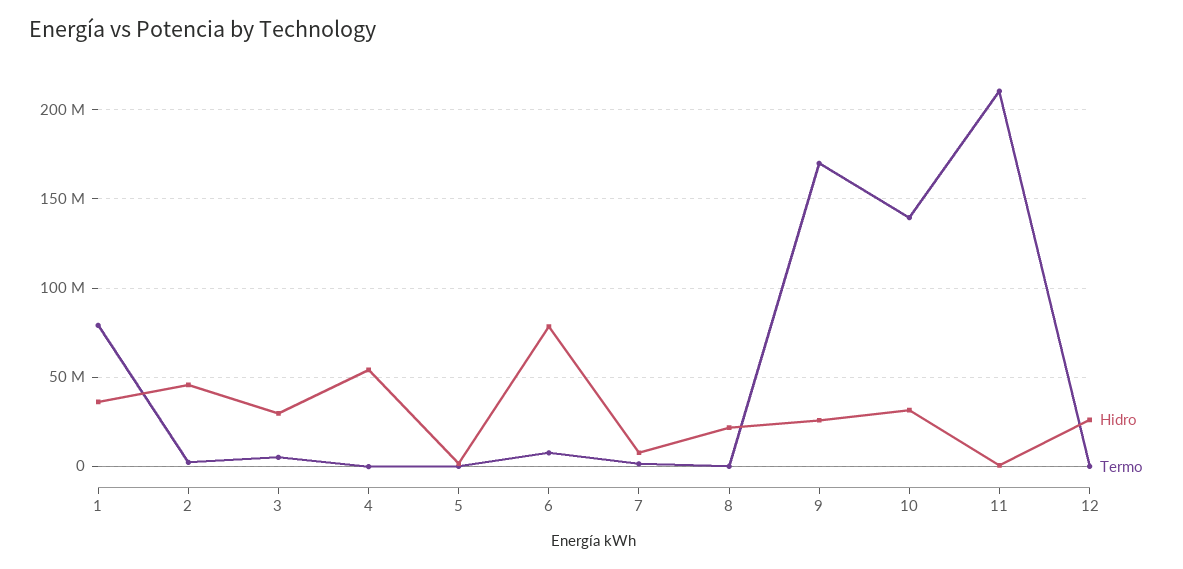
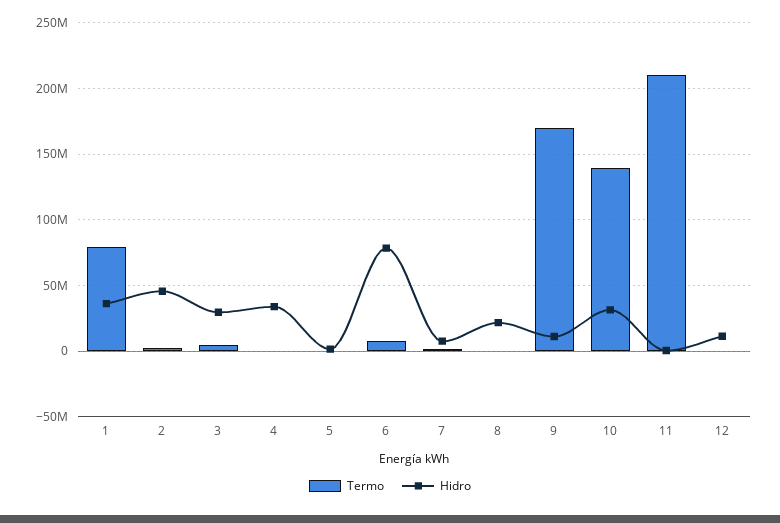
Hidro, 4: 55000000 -> 35000000
Hidro, 9: 25000000 -> 10000000
Hidro, 12: 25000000 -> 10000000

